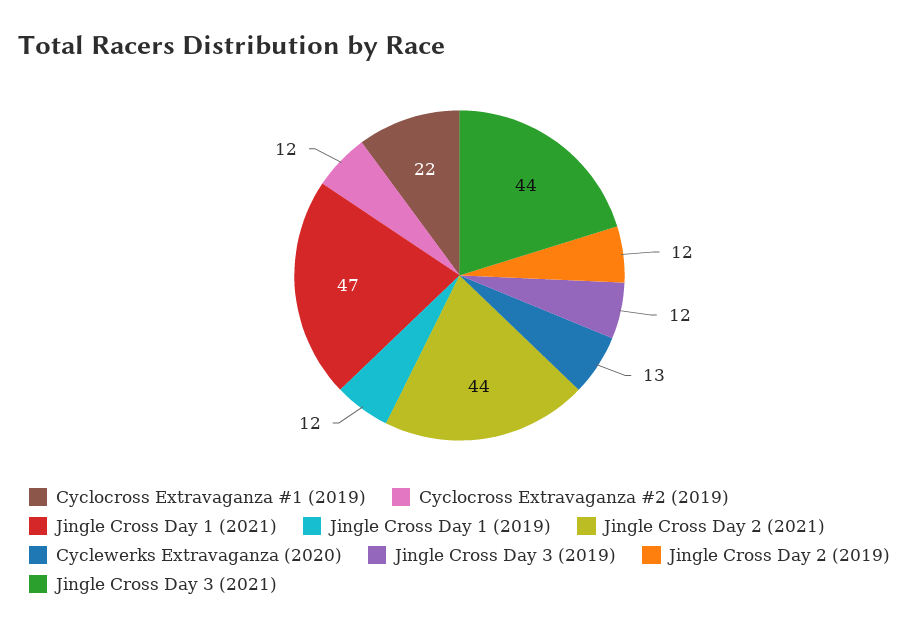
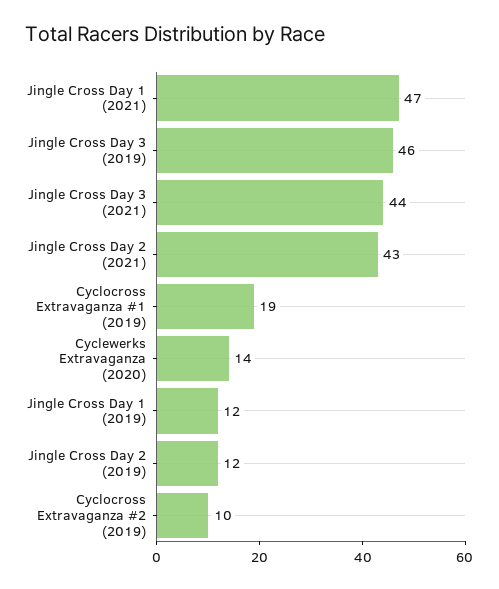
Cyclocross Extravaganza #1 (2019): 22 -> 19
Cyclocross Extravaganza #2 (2019): 12 -> 10
Jingle Cross Day 2 (2021): 44 -> 43
Cyclewerks Extravaganza (2020): 13 -> 14
Jingle Cross Day 3 (2019): 12 -> 46

